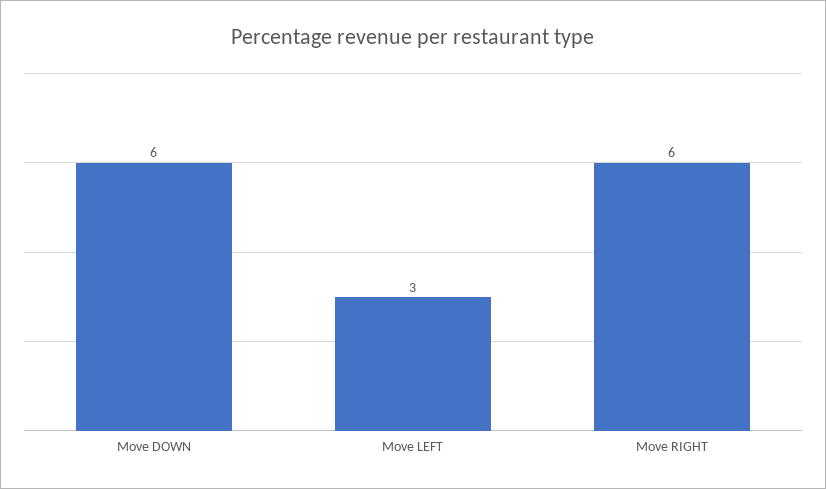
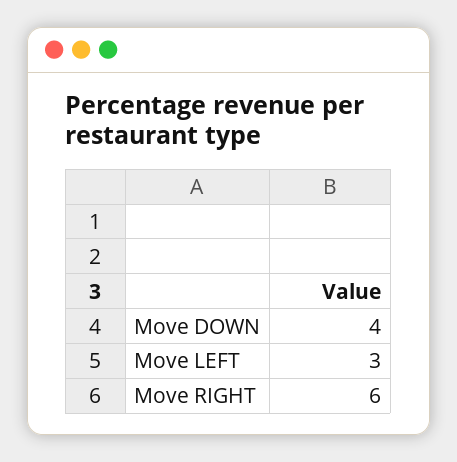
Move DOWN: 6 -> 4

